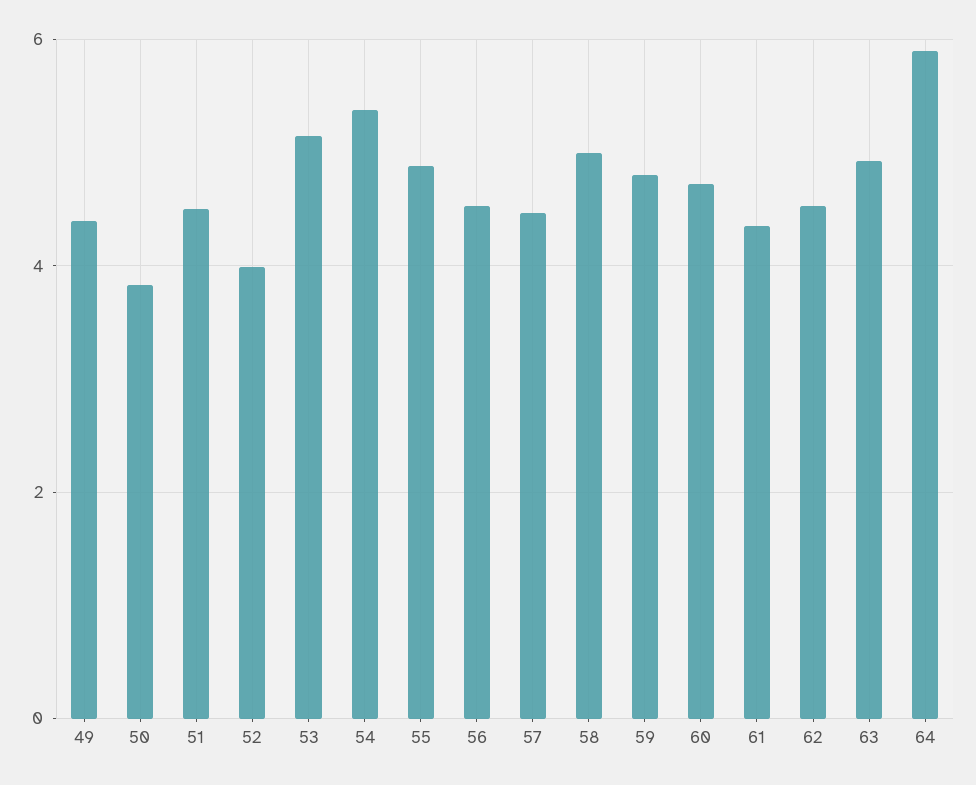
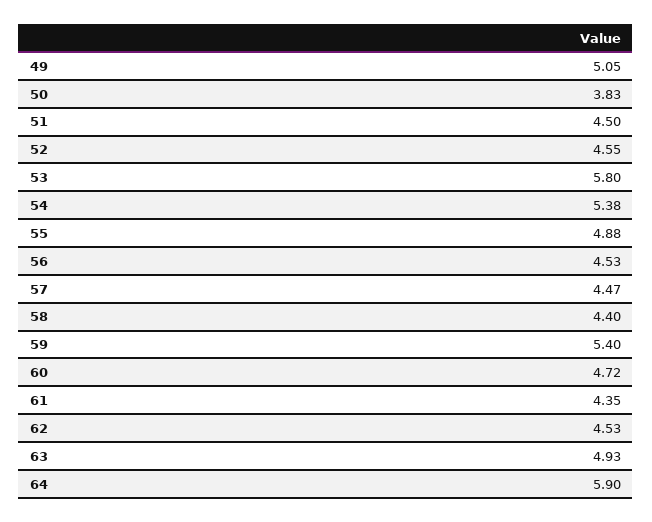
49: 4.4 -> 5.05
52: 4 -> 4.55
53: 5.2 -> 5.8
58: 5 -> 4.4
59: 4.8 -> 5.4

